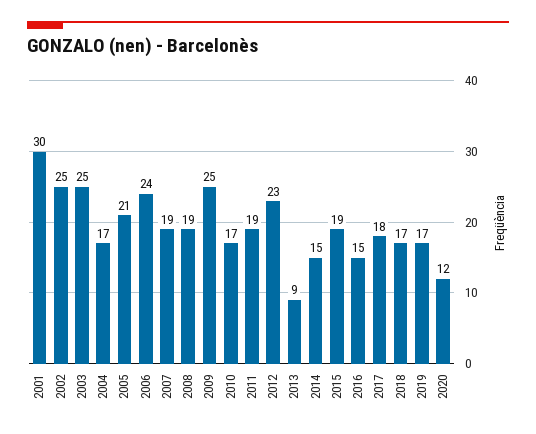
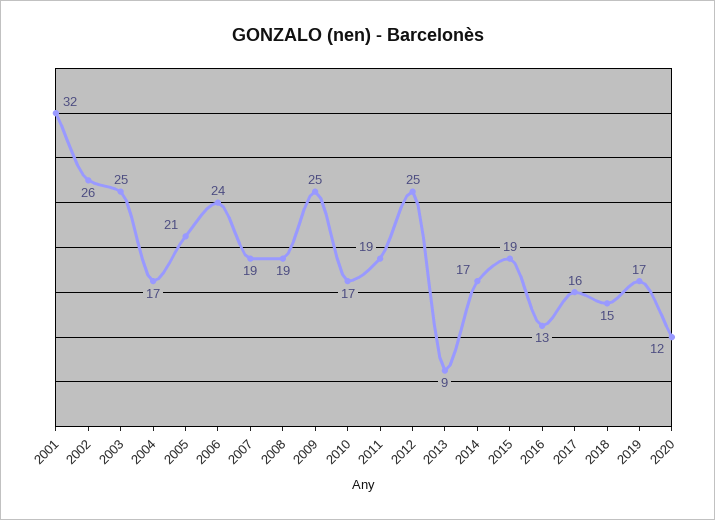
2001: 30 -> 32
2002: 25 -> 26
2012: 23 -> 25
2014: 15 -> 17
2016: 15 -> 13
2017: 18 -> 16
2018: 17 -> 15

